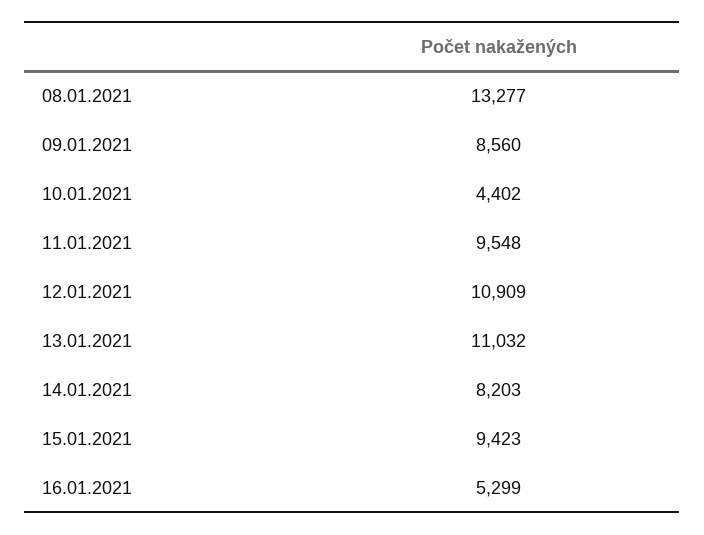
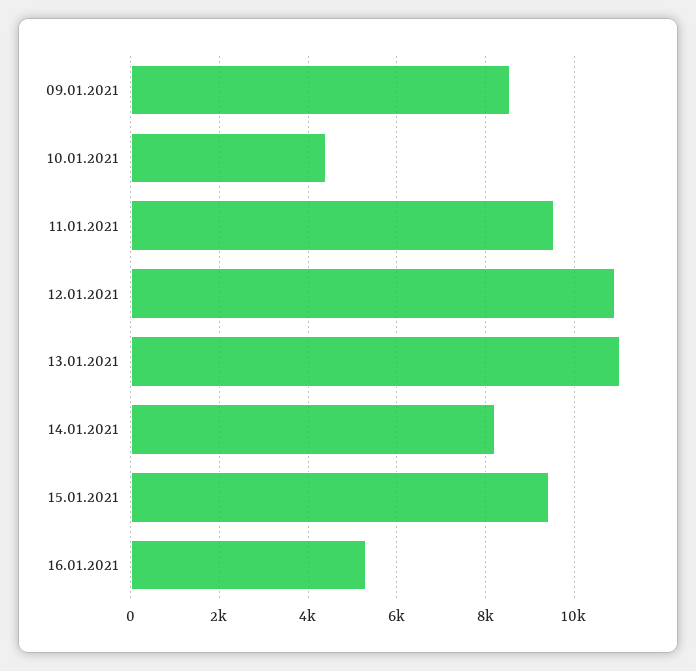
08.01.2021: 13277 -> none

